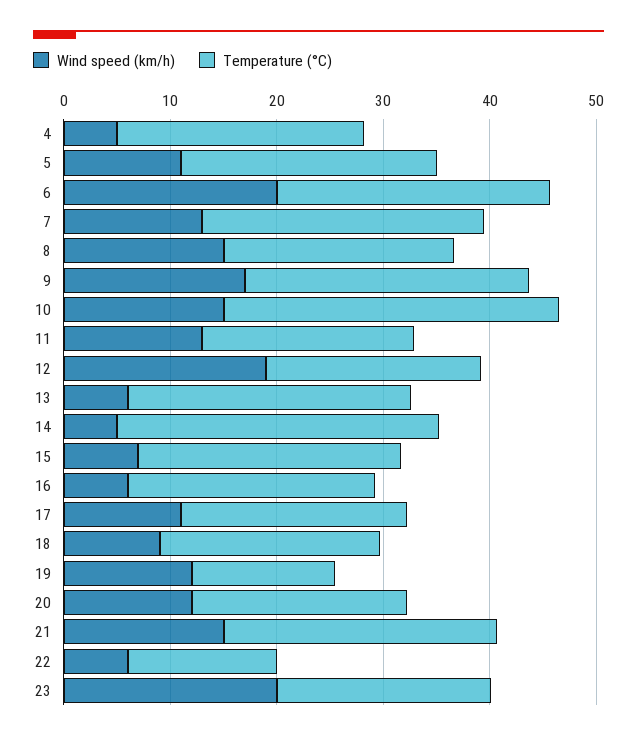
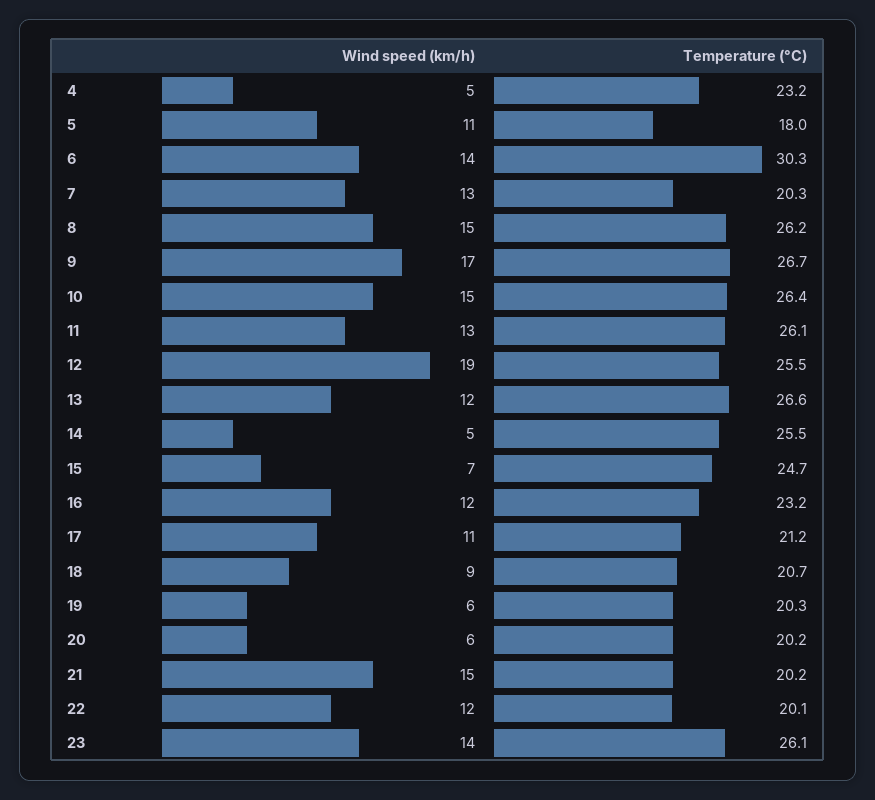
Temperature (°C), 5: 24 -> 18
Wind speed (km/h), 6: 20 -> 14
Temperature (°C), 6: 26 -> 30.3
Temperature (°C), 7: 26 -> 20.3
Temperature (°C), 8: 22 -> 26.2
Temperature (°C), 10: 32 -> 26.4
Temperature (°C), 11: 20 -> 26.1
Temperature (°C), 12: 20 -> 25.5
Wind speed (km/h), 13: 6 -> 12
Temperature (°C), 14: 30 -> 25.5
Wind speed (km/h), 16: 6 -> 12
Wind speed (km/h), 19: 12 -> 6
Temperature (°C), 19: 14 -> 20.3
Wind speed (km/h), 20: 12 -> 6
Temperature (°C), 21: 26 -> 20.2
Wind speed (km/h), 22: 6 -> 12
Temperature (°C), 22: 14 -> 20.1
Wind speed (km/h), 23: 20 -> 14
Temperature (°C), 23: 20 -> 26.1

